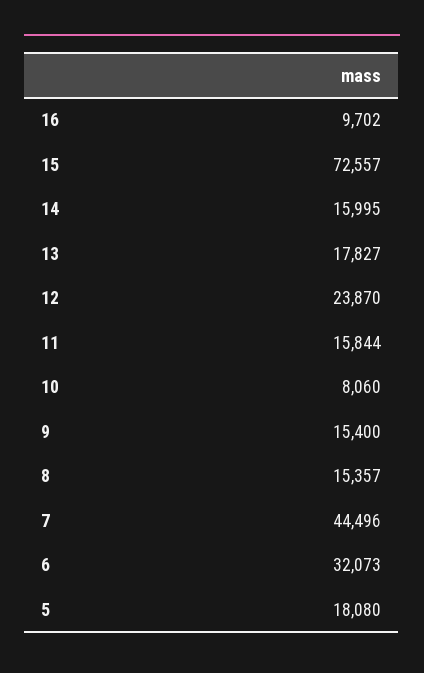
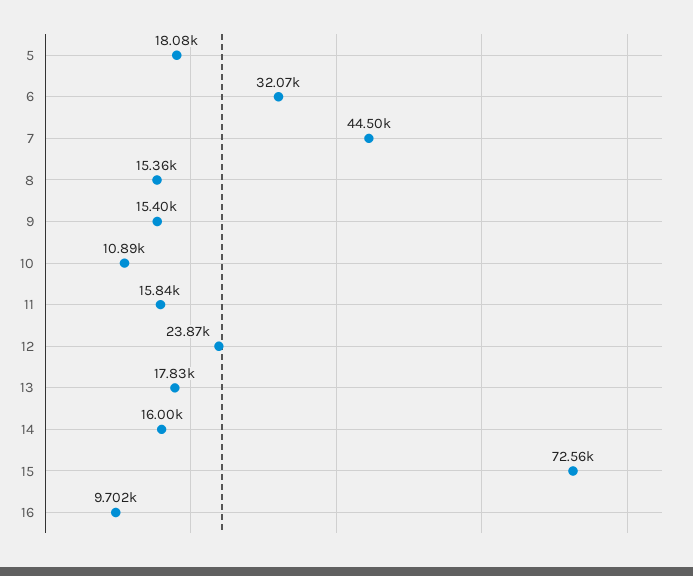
10: 8060 -> 10890

